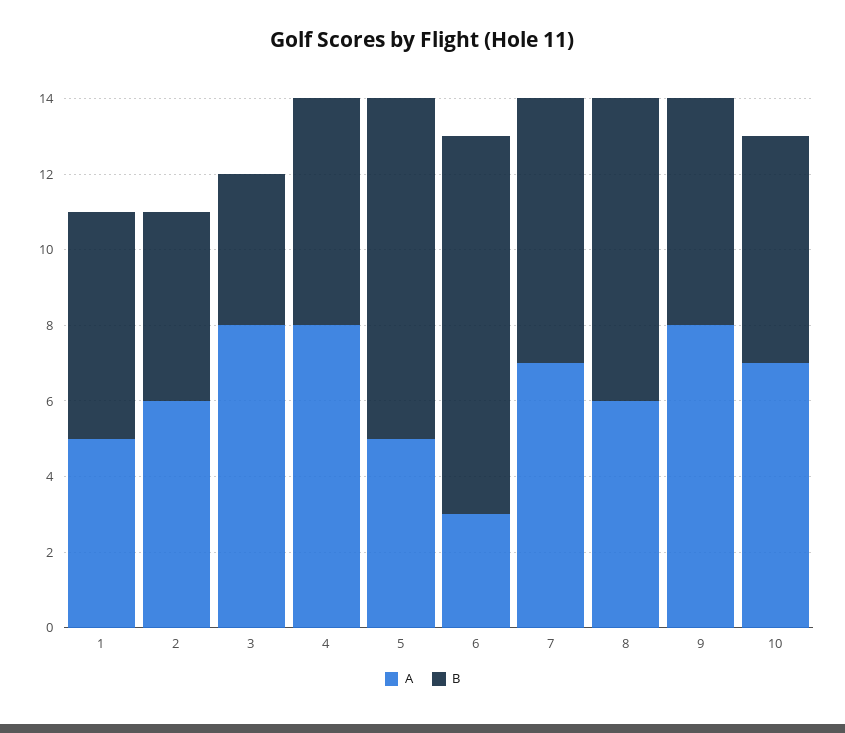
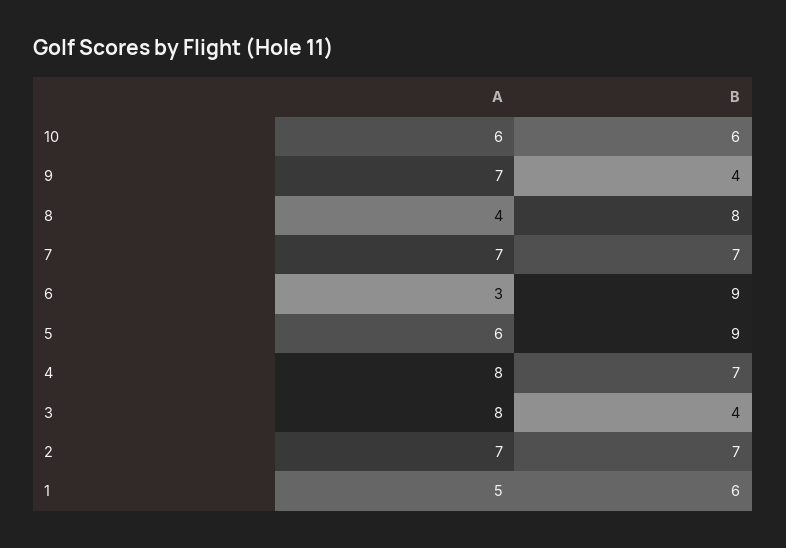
A, 2: 6 -> 7
B, 2: 5 -> 7
B, 4: 6 -> 7
A, 5: 5 -> 6
B, 6: 10 -> 9
A, 8: 6 -> 4
A, 9: 8 -> 7
B, 9: 6 -> 4
A, 10: 7 -> 6

